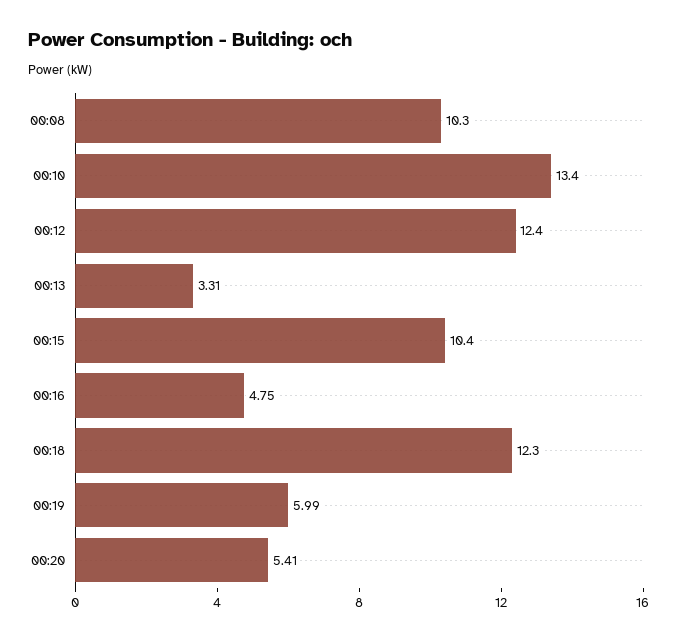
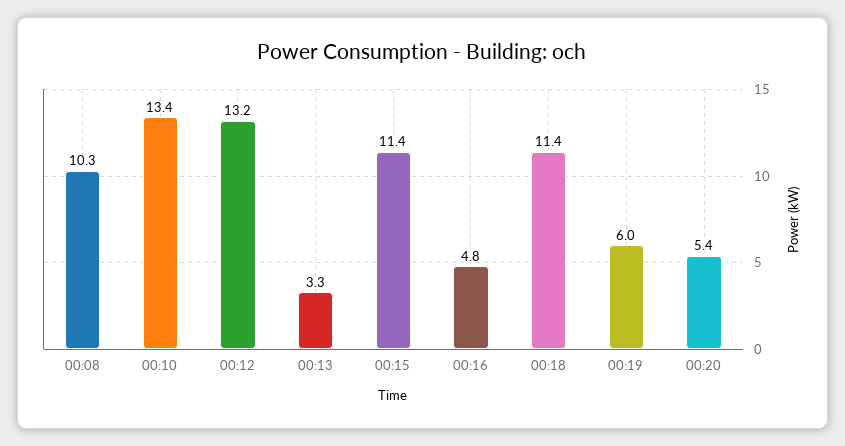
00:12: 12.4 -> 13.2
00:15: 10.4 -> 11.4
00:18: 12.3 -> 11.4

